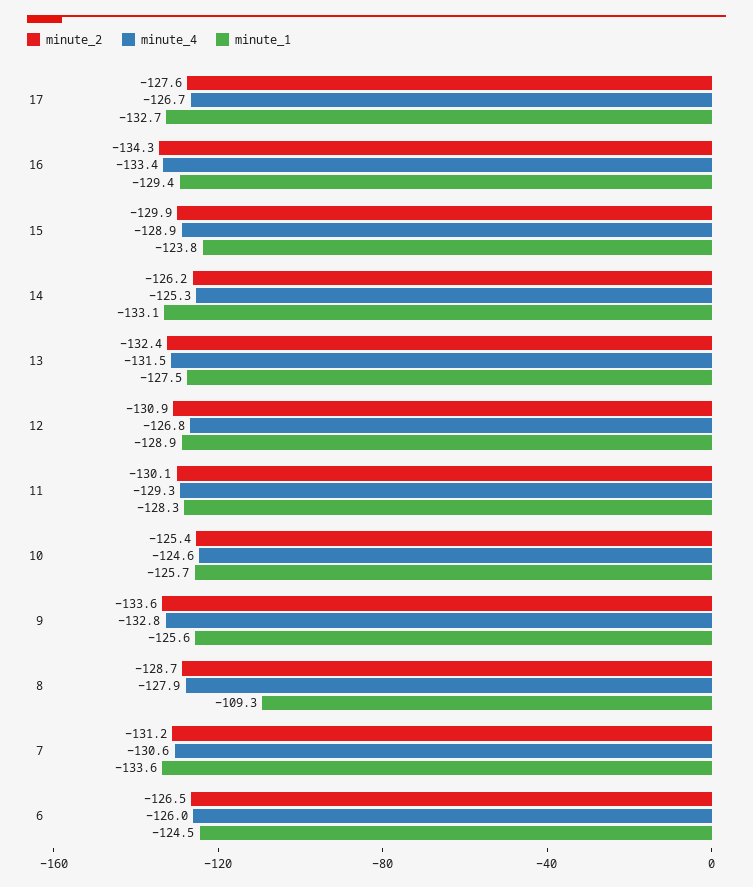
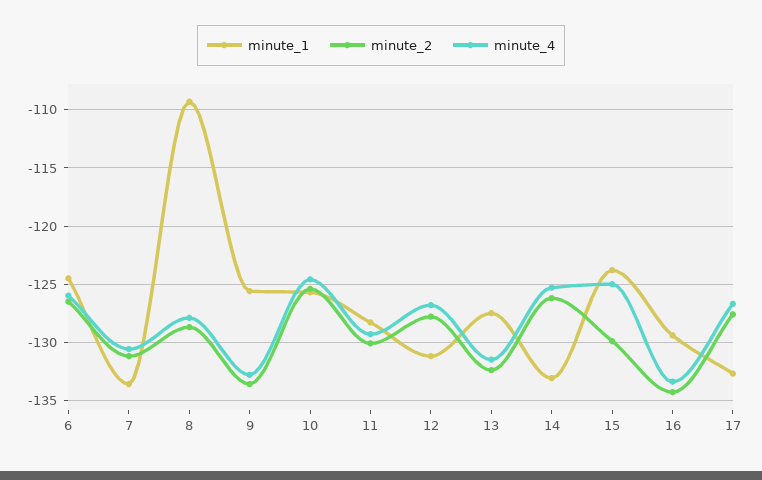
minute_4, 15: -128.9 -> -125
minute_2, 12: -130.9 -> -128
minute_1, 12: -128.9 -> -131

